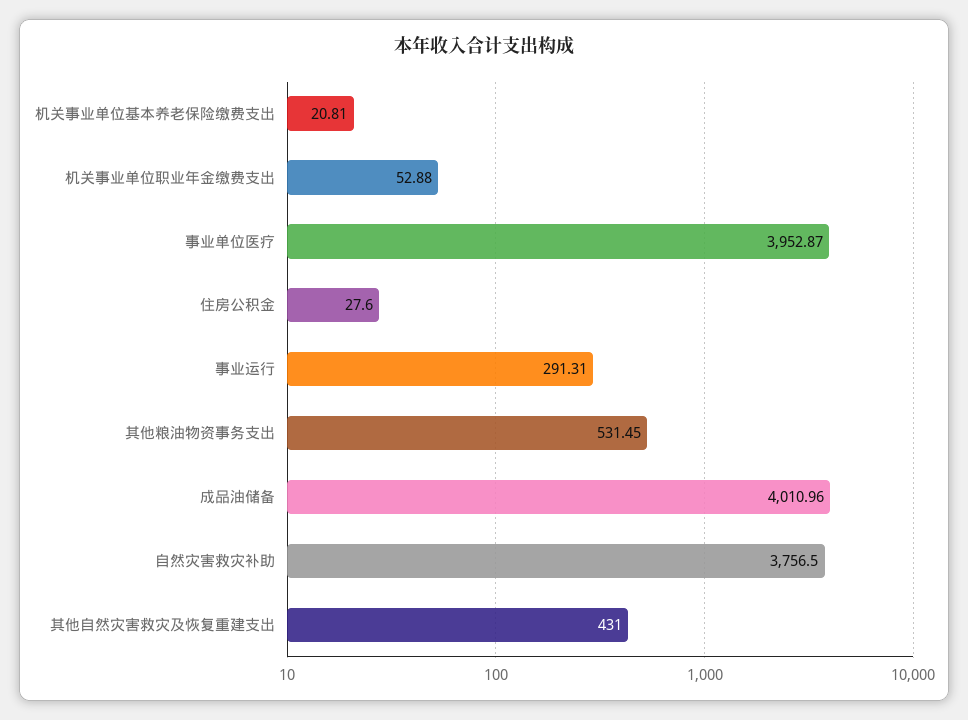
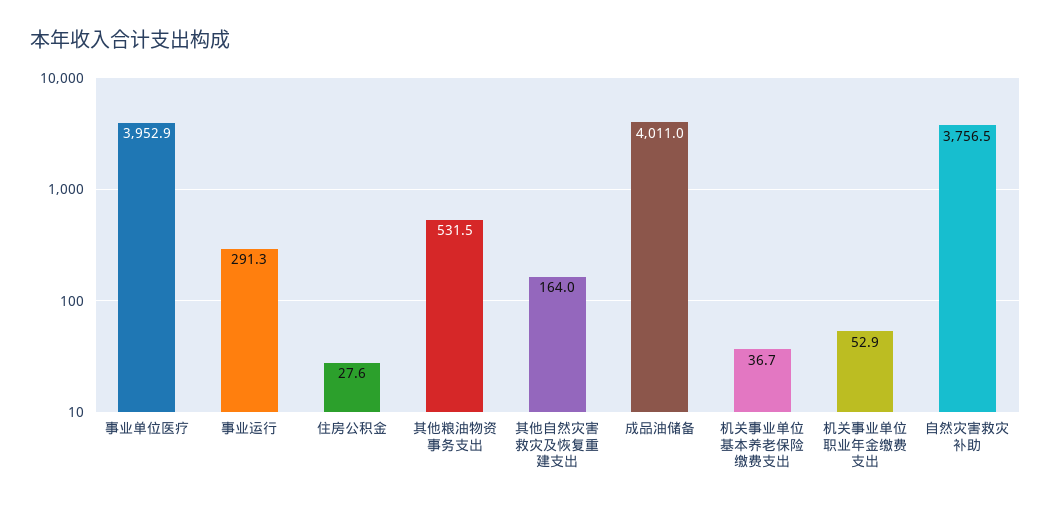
机关事业单位基本养老保险缴费支出: 20.81 -> 36.7
其他自然灾害救灾及恢复重建支出: 431 -> 164

